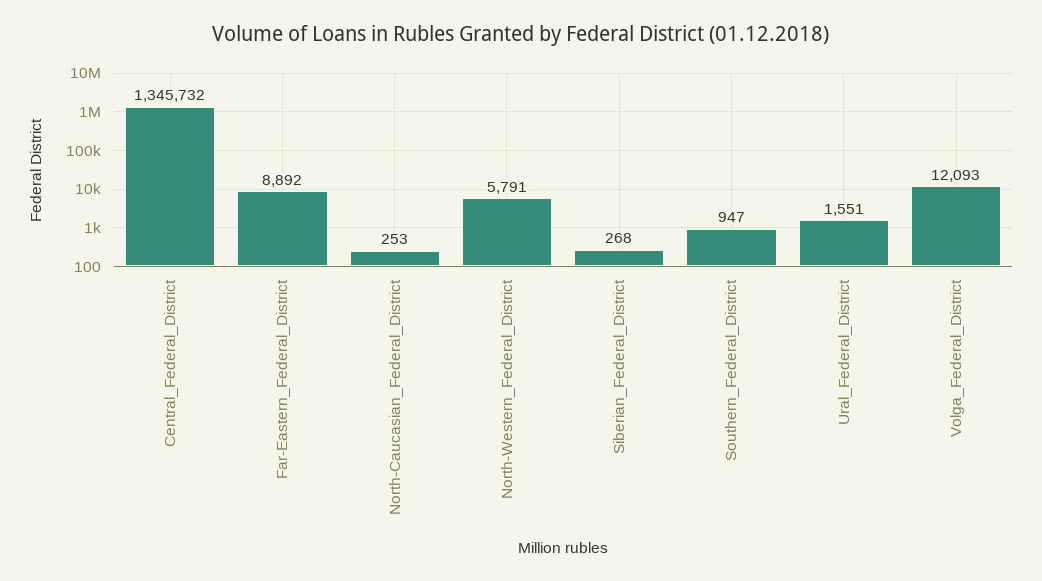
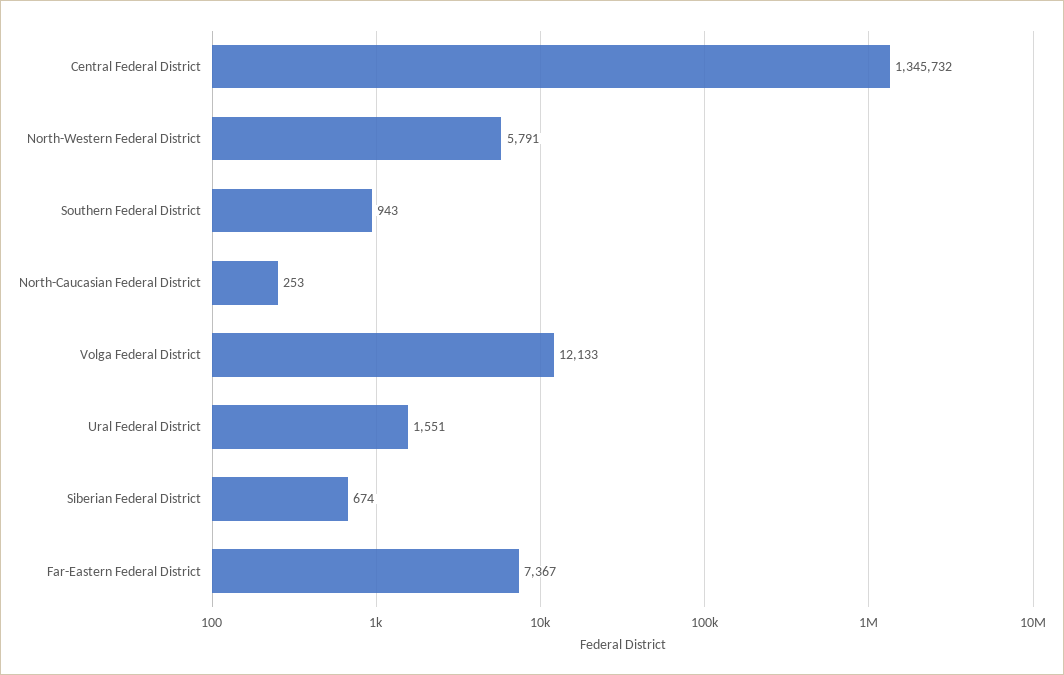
Far-Eastern_Federal_District: 8892 -> 7367
Siberian_Federal_District: 268 -> 674
Southern_Federal_District: 947 -> 943
Volga_Federal_District: 12093 -> 12133

